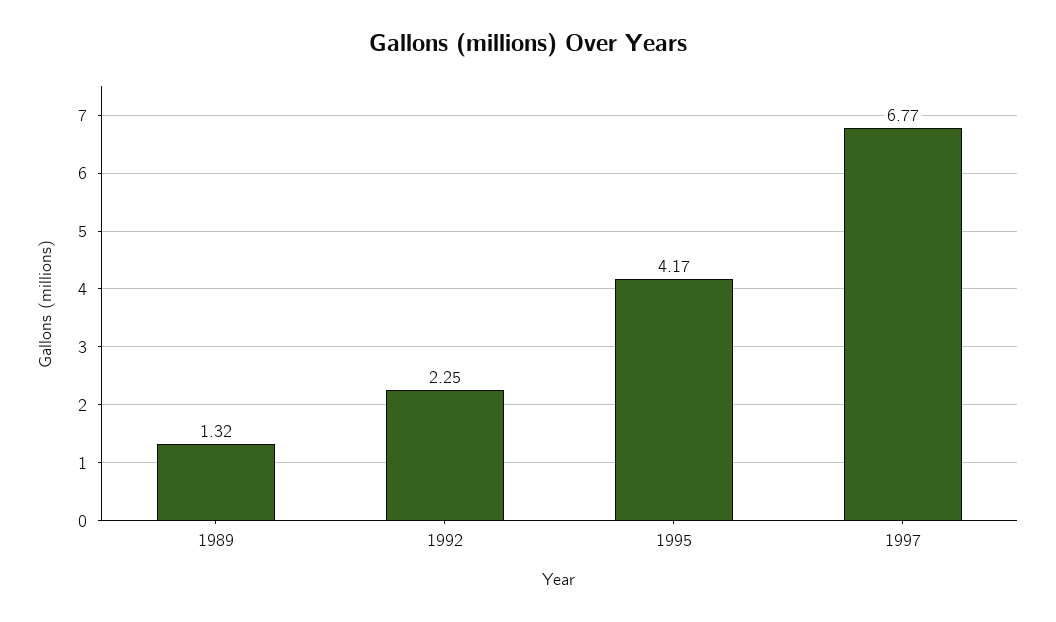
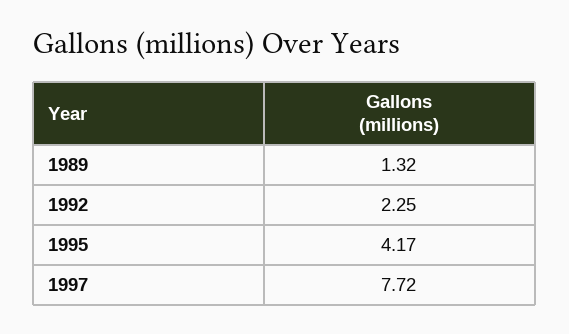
1997: 6.77 -> 7.72

